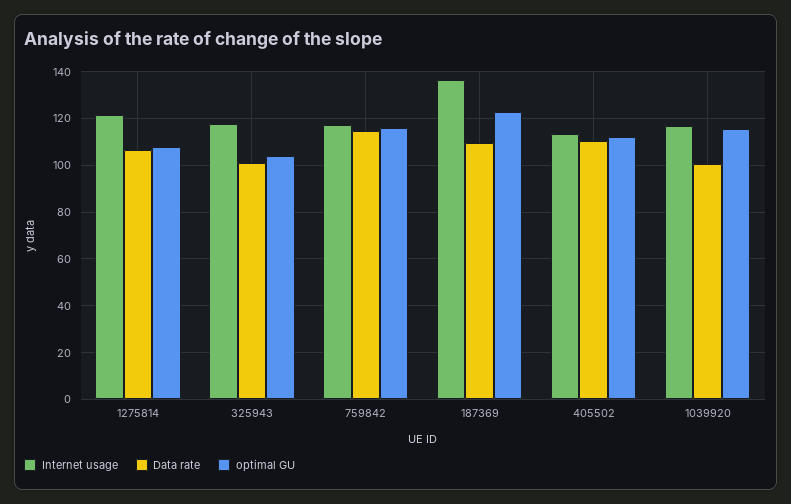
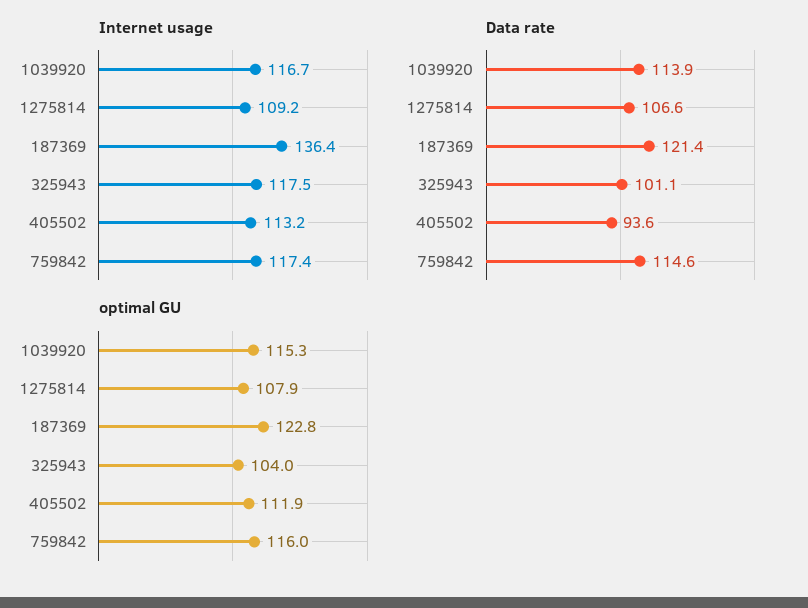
Internet usage, 1275814: 120 -> 109.2
Data rate, 187369: 110 -> 121.4
Data rate, 405502: 110 -> 93.6
Data rate, 1039920: 100 -> 113.9

